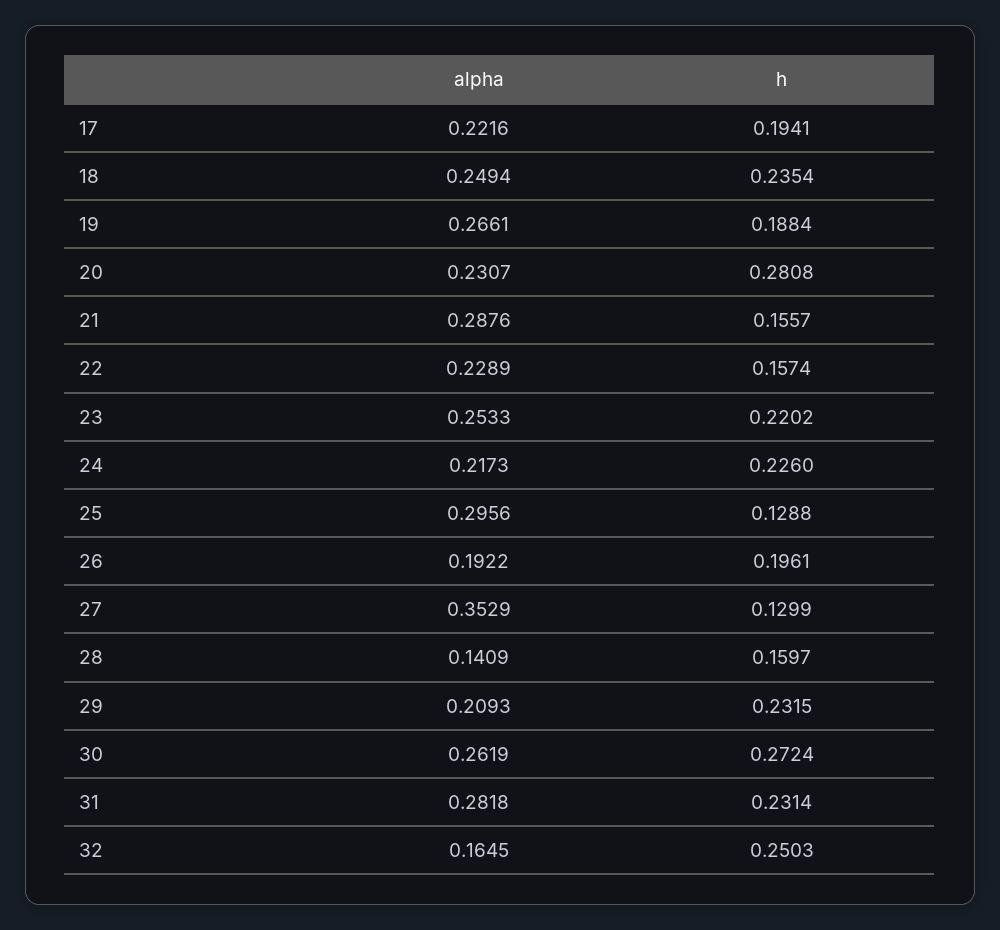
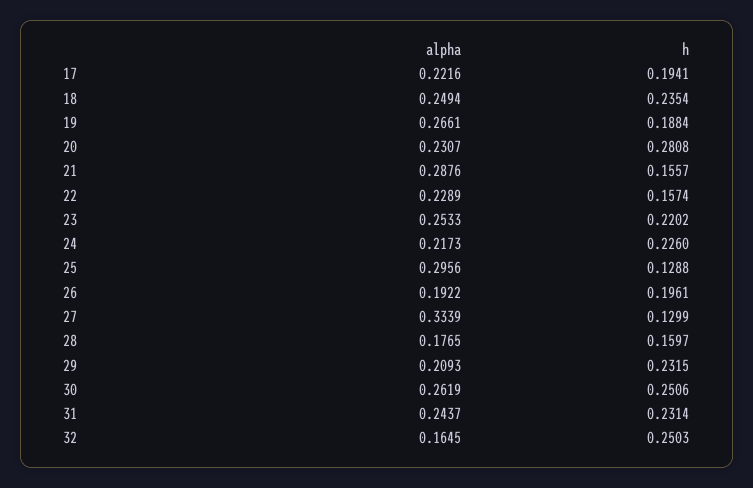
alpha, 27: 0.3529 -> 0.3339
alpha, 28: 0.1409 -> 0.1765
h, 30: 0.2724 -> 0.2506
alpha, 31: 0.2818 -> 0.2437

